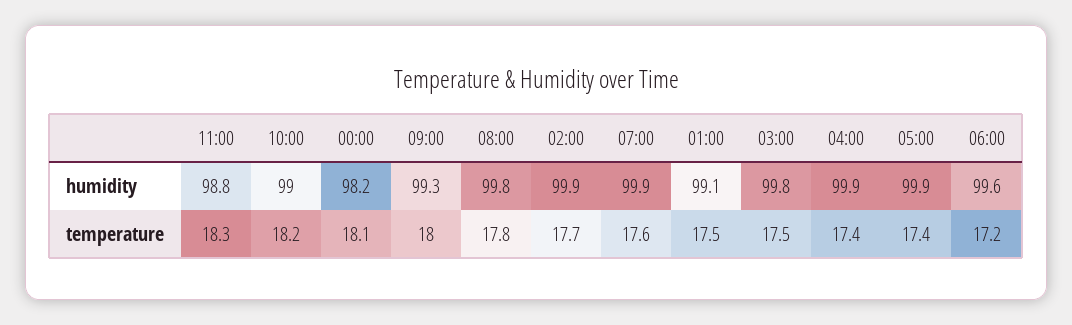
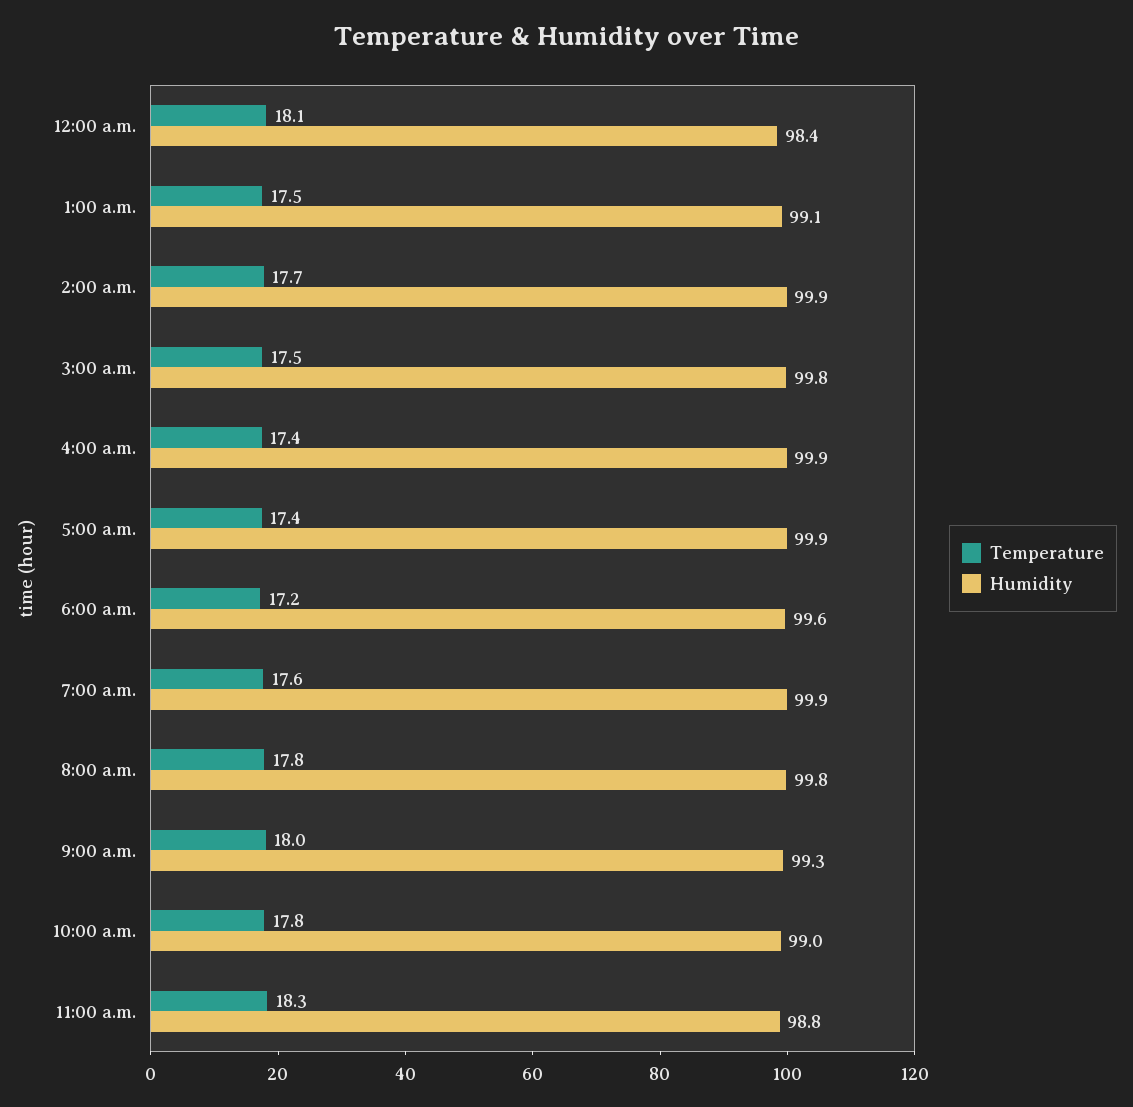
humidity, 00:00: 98.2 -> 98.4
temperature, 10:00: 18.2 -> 17.8

